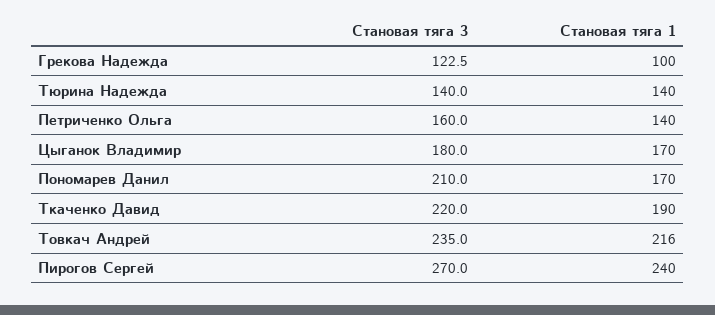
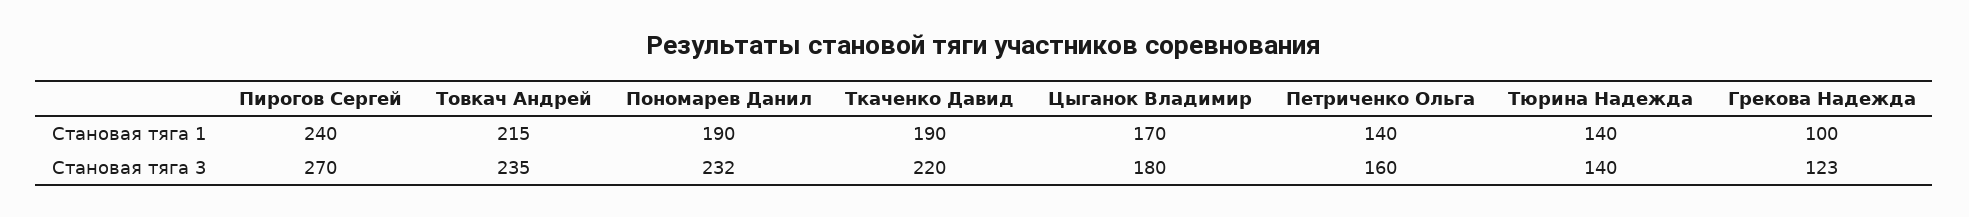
Становая тяга 3, Пономарев Данил: 210 -> 232
Становая тяга 1, Пономарев Данил: 170 -> 190
Становая тяга 1, Товкач Андрей: 216 -> 215

